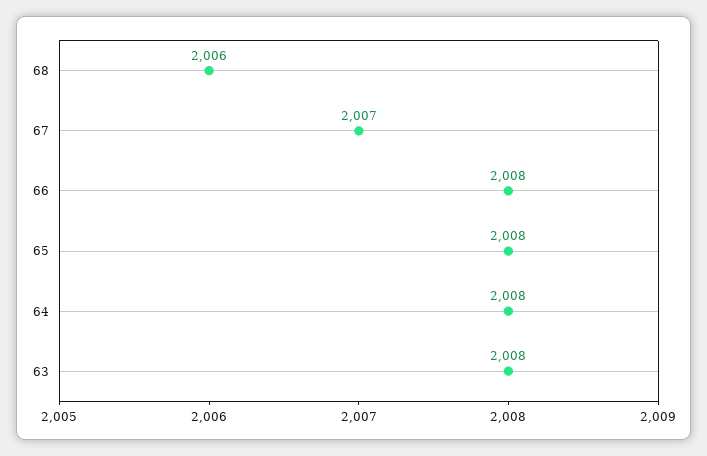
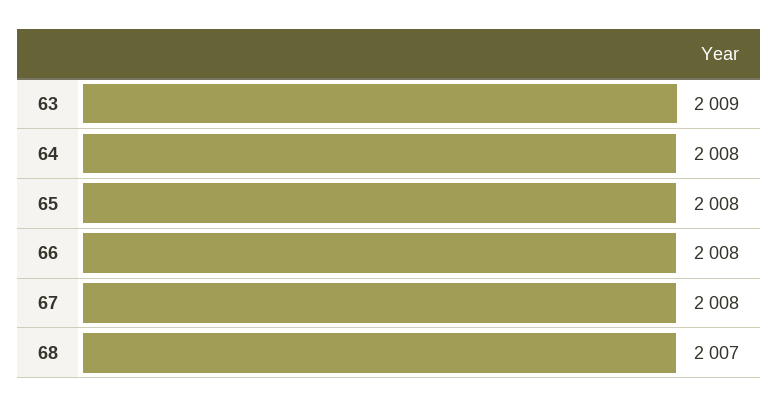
68: 2006 -> 2007
67: 2007 -> 2008
63: 2008 -> 2009

